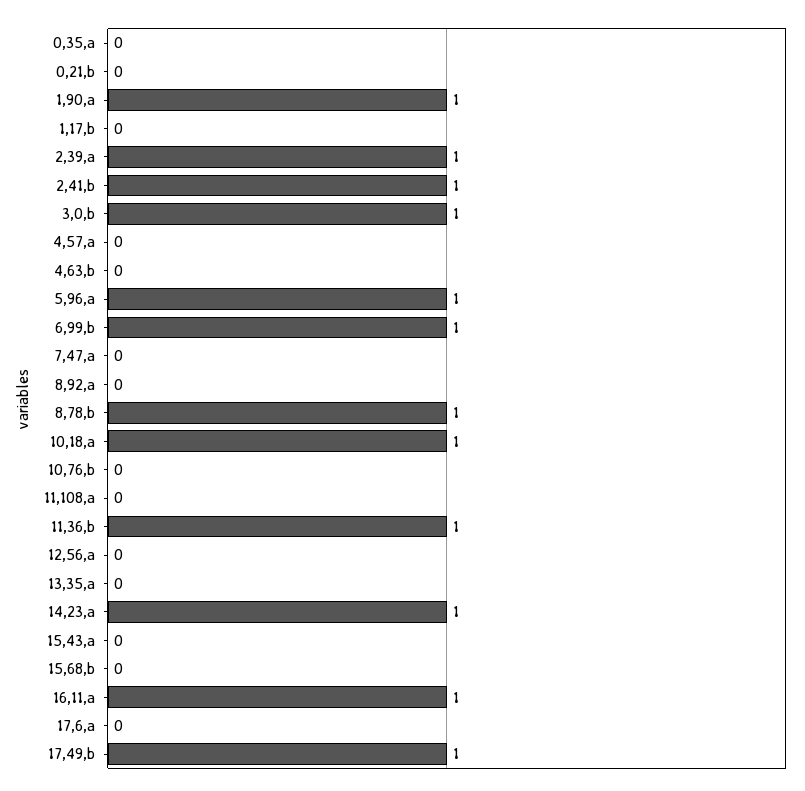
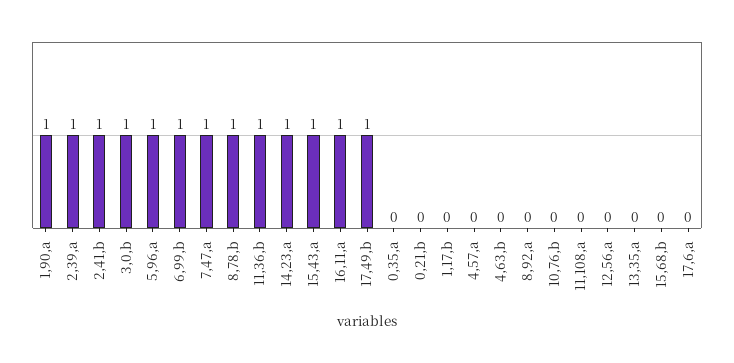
7,47,a: 0 -> 1
10,18,a: 1 -> none
15,43,a: 0 -> 1

